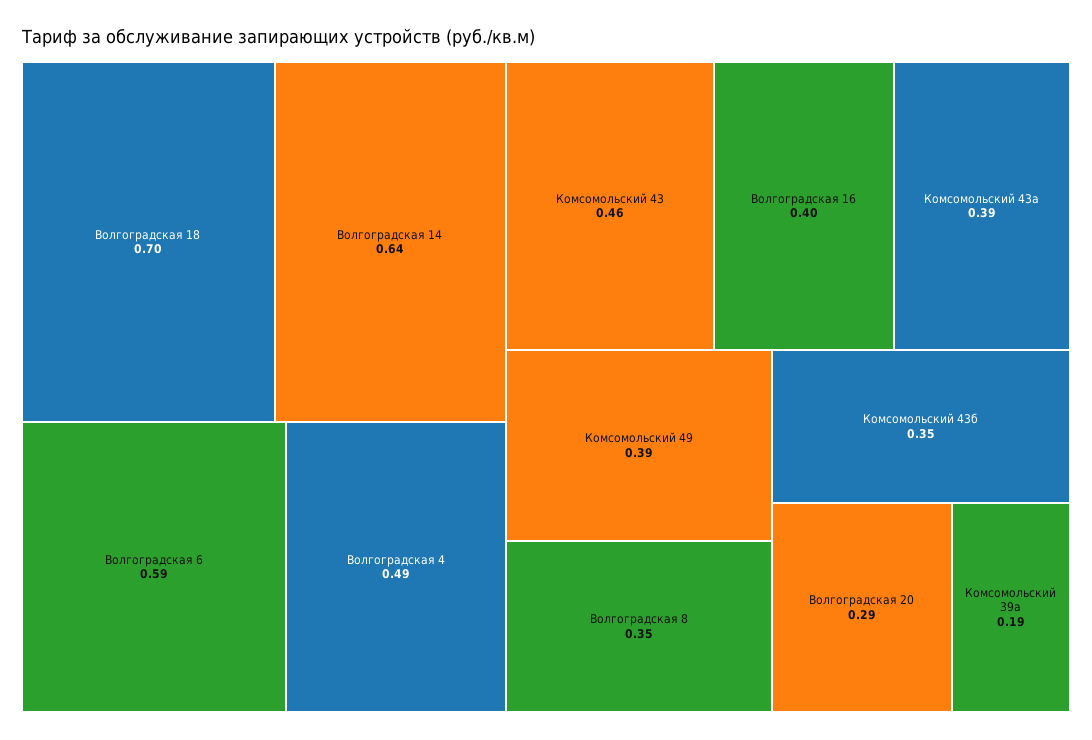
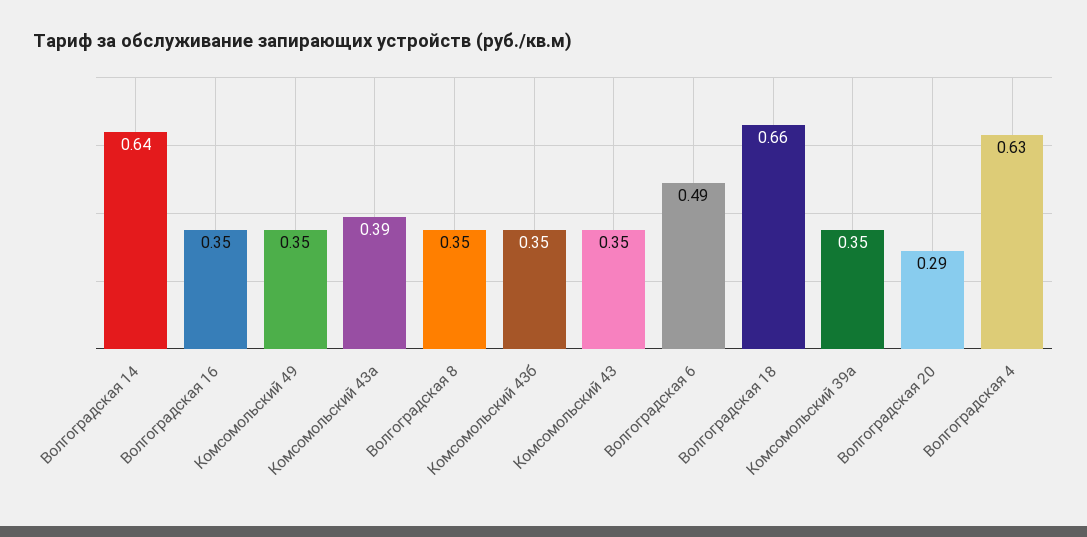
Волгоградская 18: 0.7 -> 0.66
Волгоградская 6: 0.59 -> 0.49
Волгоградская 4: 0.49 -> 0.63
Комсомольский 43: 0.46 -> 0.35
Волгоградская 16: 0.4 -> 0.35
Комсомольский 49: 0.39 -> 0.35
Комсомольский 39а: 0.19 -> 0.35

